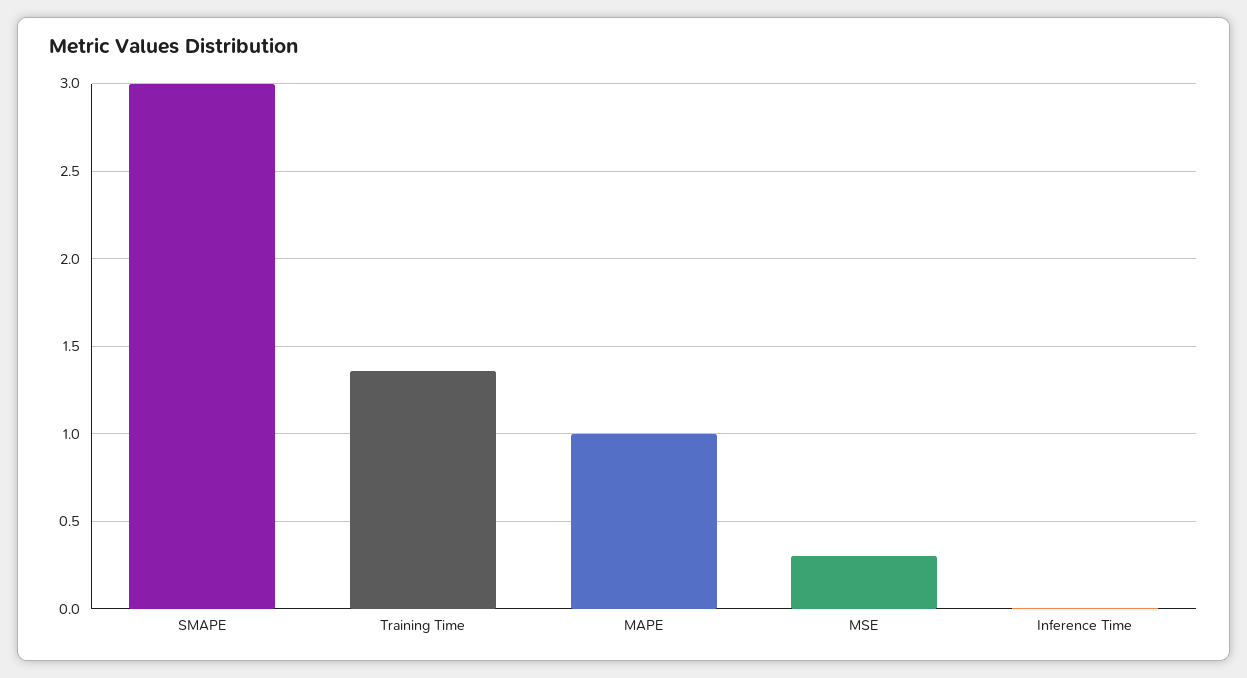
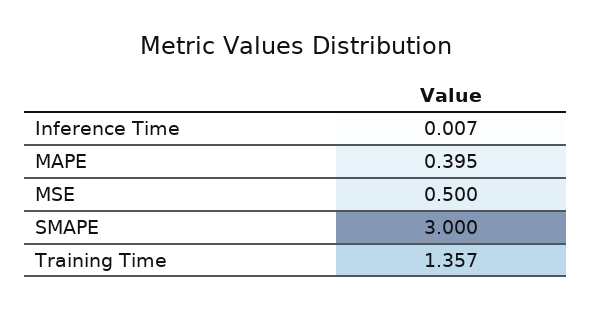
MAPE: 1 -> 0.395
MSE: 0.3 -> 0.5

